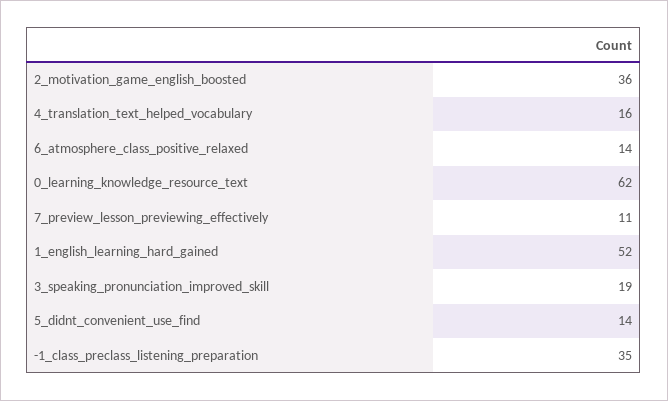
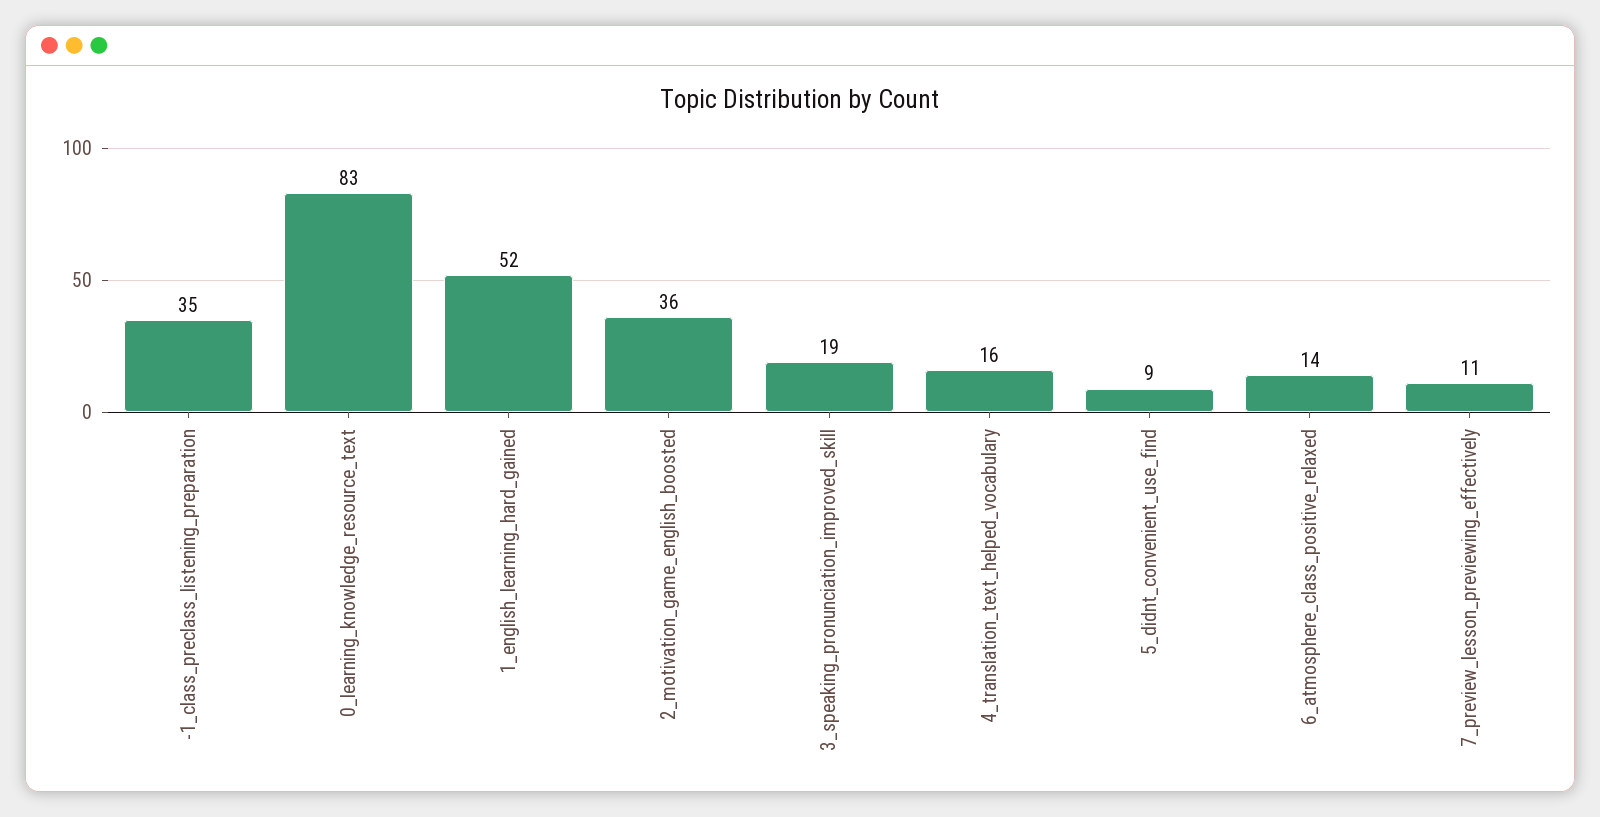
0_learning_knowledge_resource_text: 62 -> 83
5_didnt_convenient_use_find: 14 -> 9

